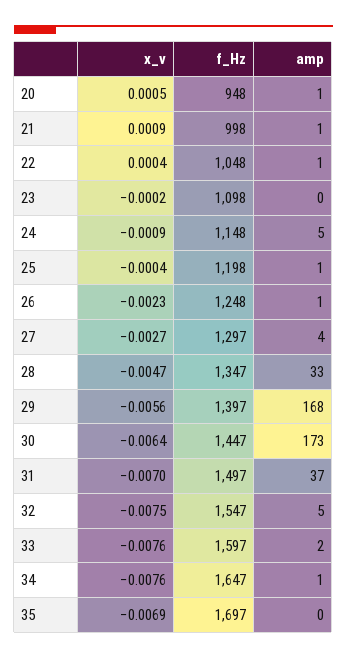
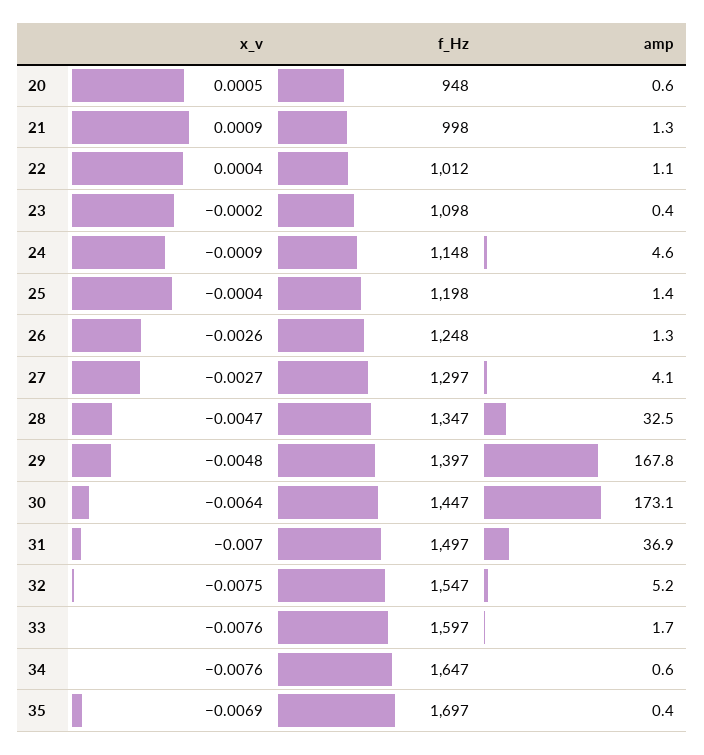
f_Hz, 22: 1048 -> 1012
x_v, 26: -0.0023 -> -0.0026
x_v, 29: -0.0056 -> -0.0048

